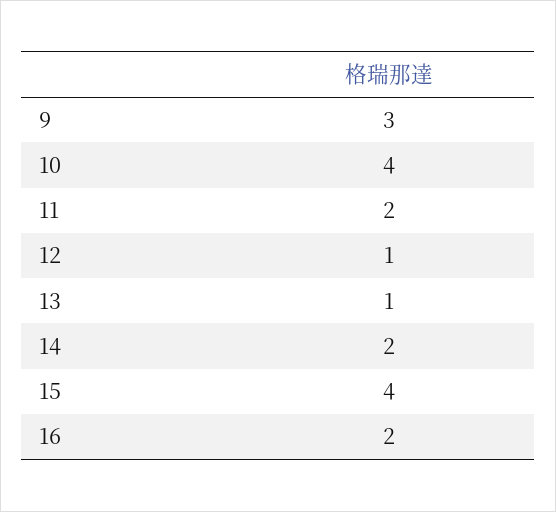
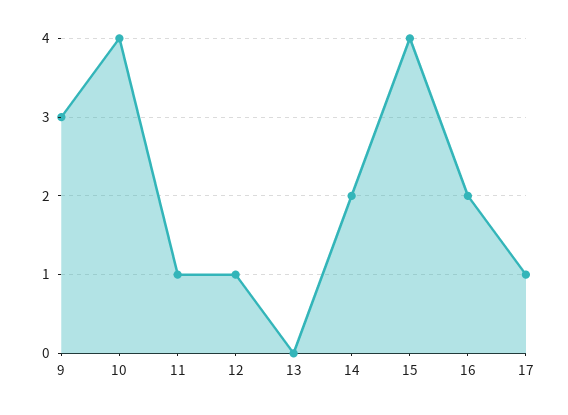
11: 2 -> 1
13: 1 -> 0
17: none -> 1

